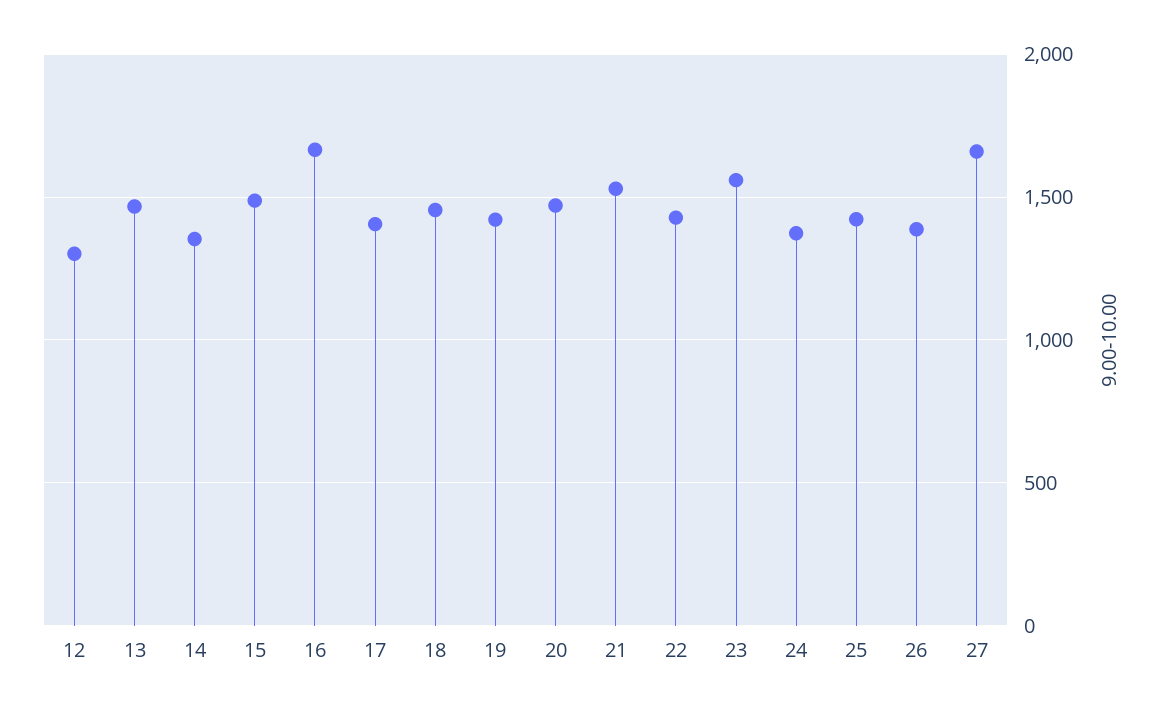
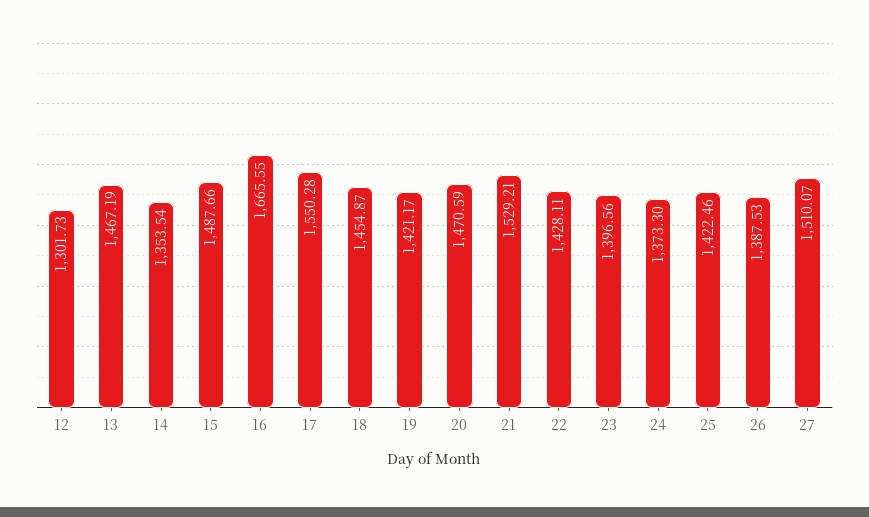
17: 1400 -> 1550.28
23: 1550 -> 1396.56
27: 1650 -> 1510.07

